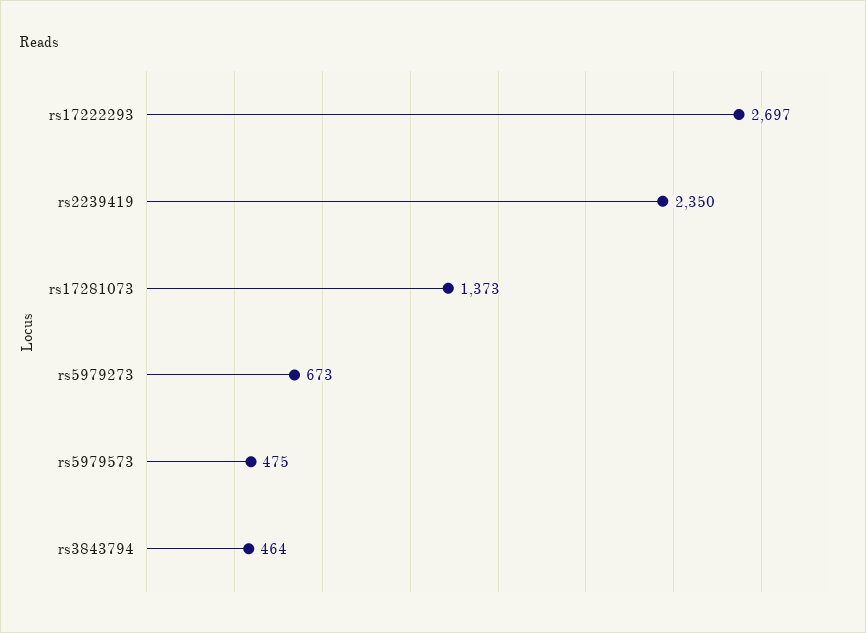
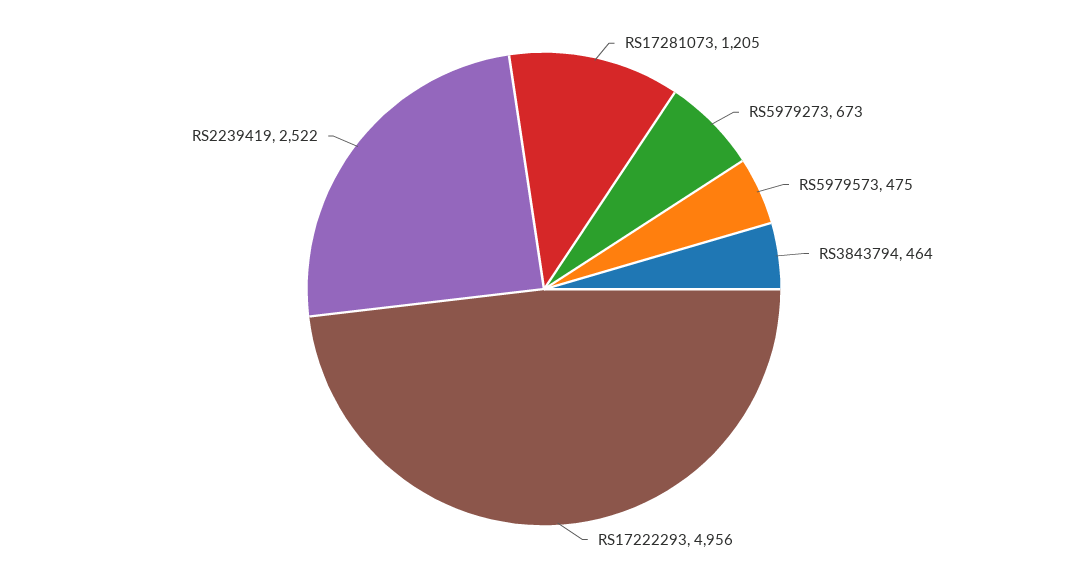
rs17222293: 2697 -> 4956
rs2239419: 2350 -> 2522
rs17281073: 1373 -> 1205

